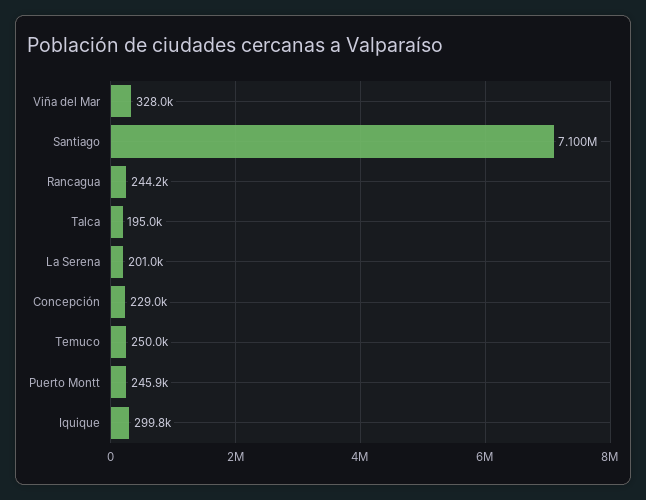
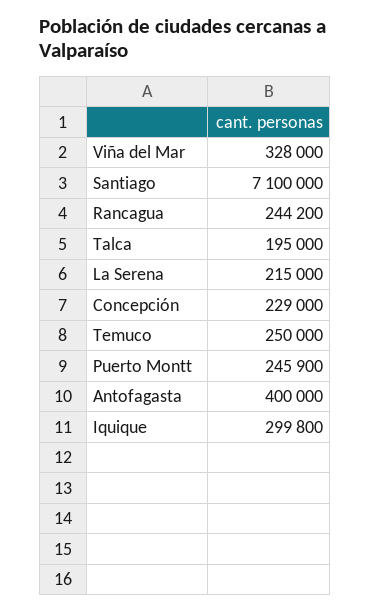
La Serena: 201000 -> 215000
Antofagasta: none -> 400000

